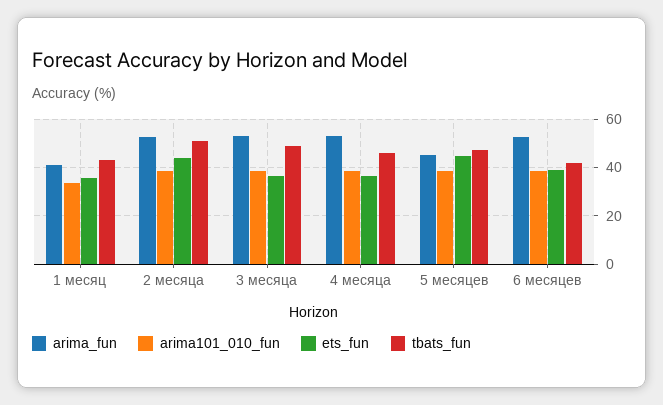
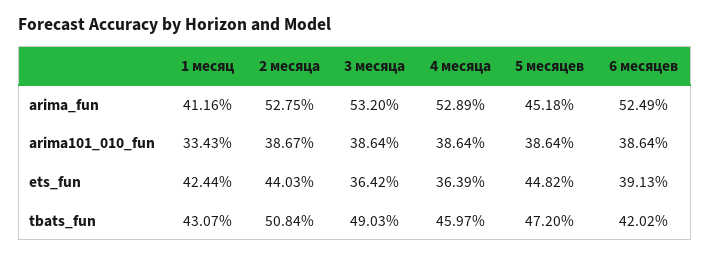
ets_fun, 1 месяц: 35 -> 42.44

